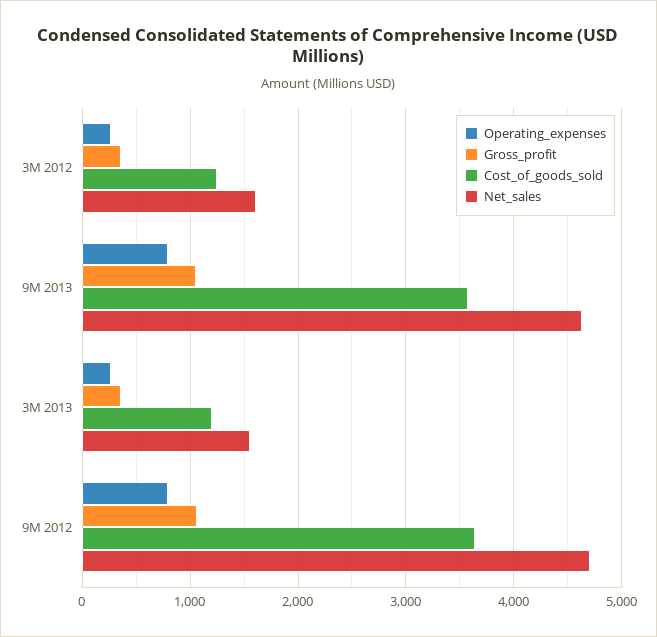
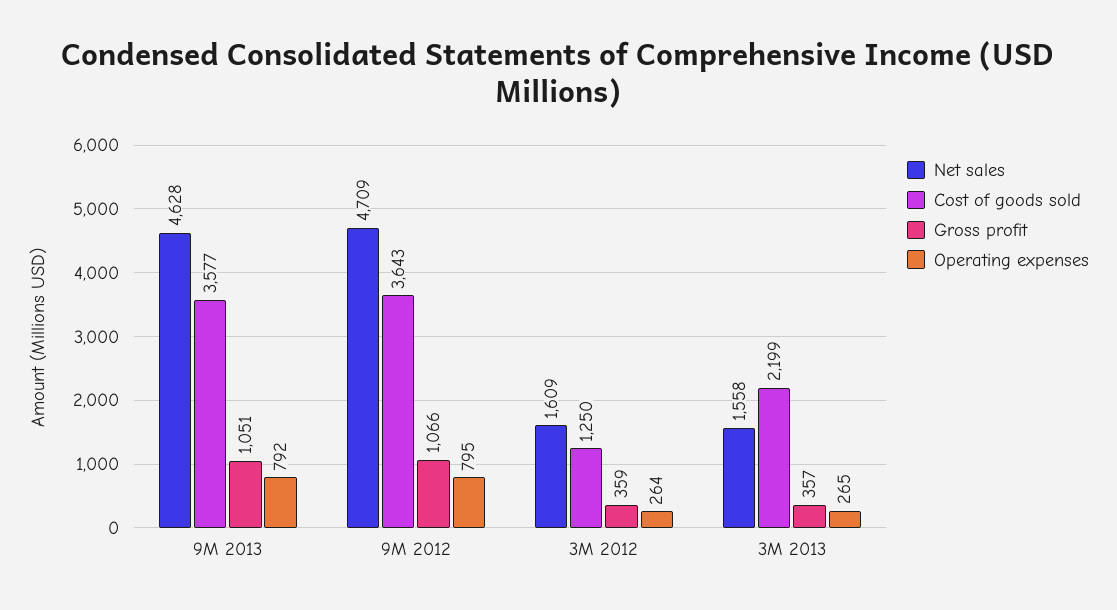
Cost_of_goods_sold, 3M 2013: 1200 -> 2199

